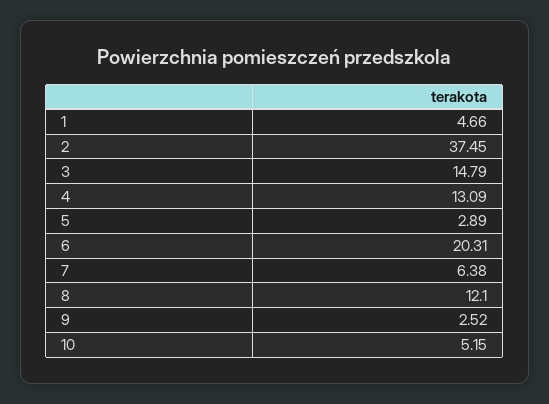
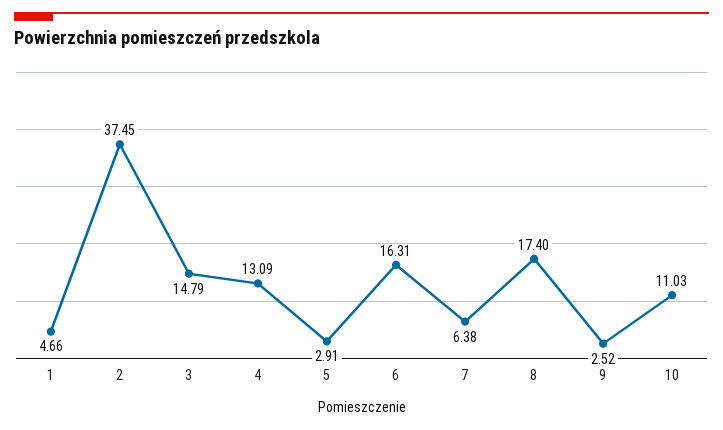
5: 2.89 -> 2.91
6: 20.31 -> 16.31
8: 12.1 -> 17.4
10: 5.15 -> 11.03

